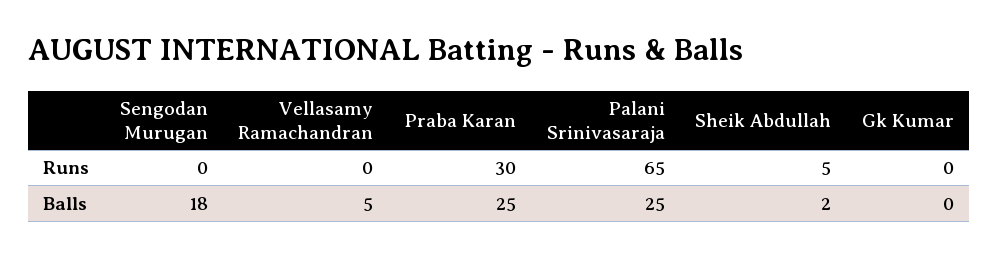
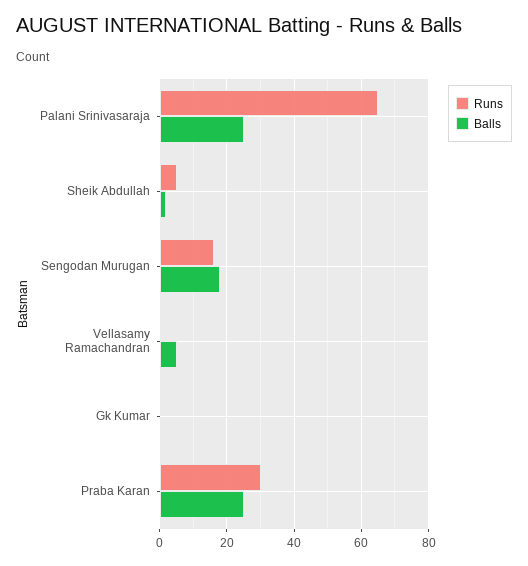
Runs, Sengodan Murugan: 0 -> 15

